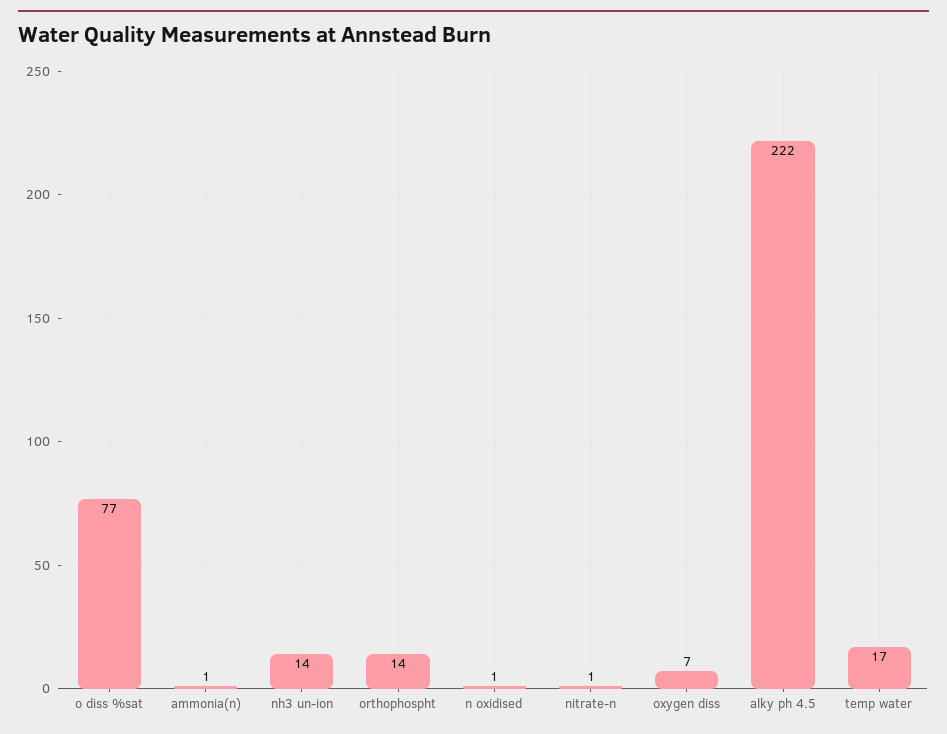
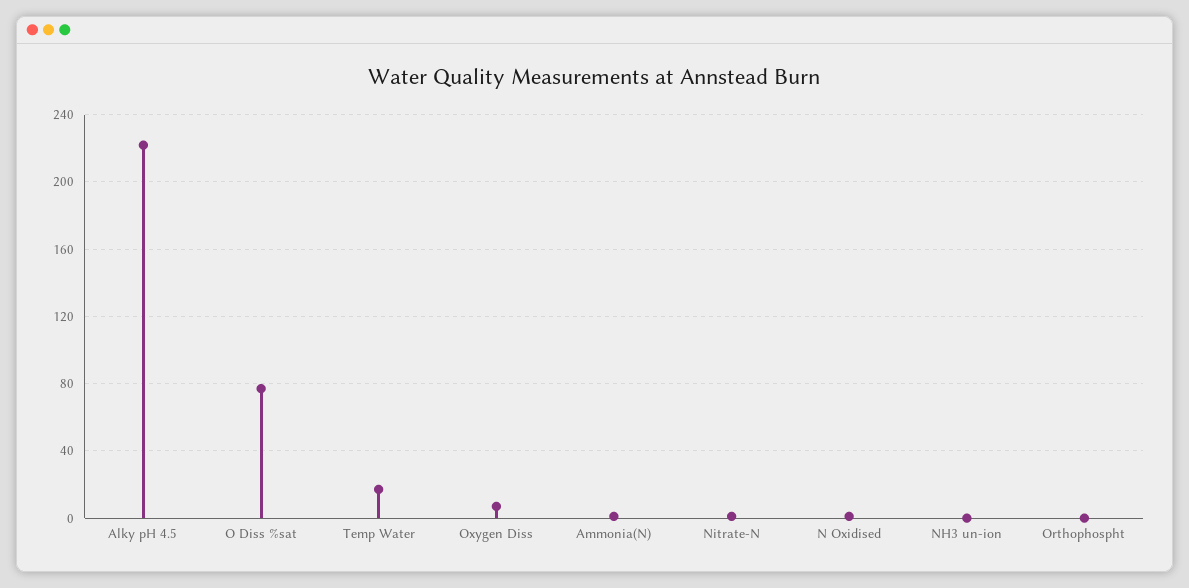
nh3 un-ion: 14 -> 0
orthophospht: 14 -> 0

